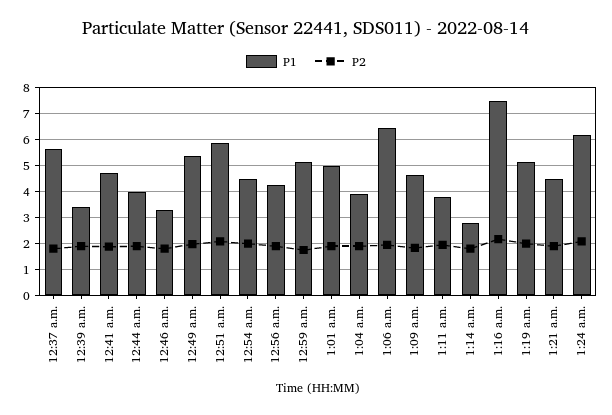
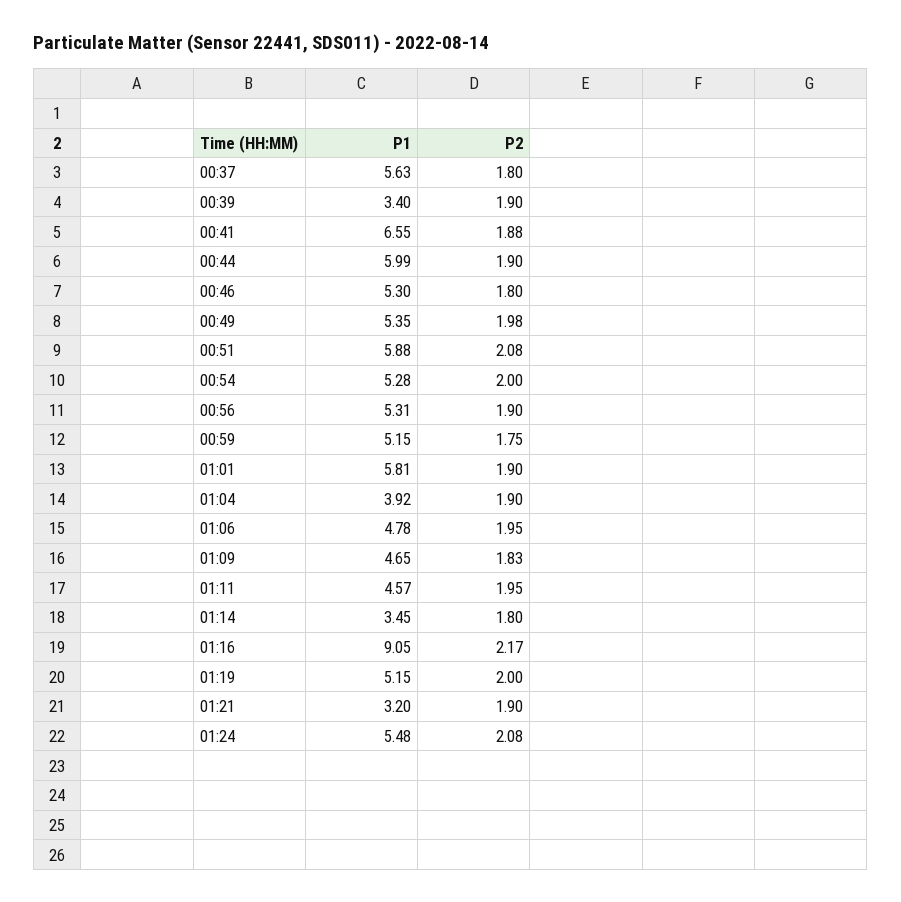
P1, 12:41 a.m.: 4.75 -> 6.55
P1, 12:44 a.m.: 4 -> 5.99
P1, 12:46 a.m.: 3.25 -> 5.3
P1, 12:54 a.m.: 4.5 -> 5.28
P1, 12:56 a.m.: 4.25 -> 5.31
P1, 1:01 a.m.: 5 -> 5.81
P1, 1:06 a.m.: 6.5 -> 4.78
P1, 1:11 a.m.: 3.75 -> 4.57
P1, 1:14 a.m.: 2.75 -> 3.45
P1, 1:16 a.m.: 7.5 -> 9.05
P1, 1:21 a.m.: 4.5 -> 3.2
P1, 1:24 a.m.: 6.25 -> 5.48

